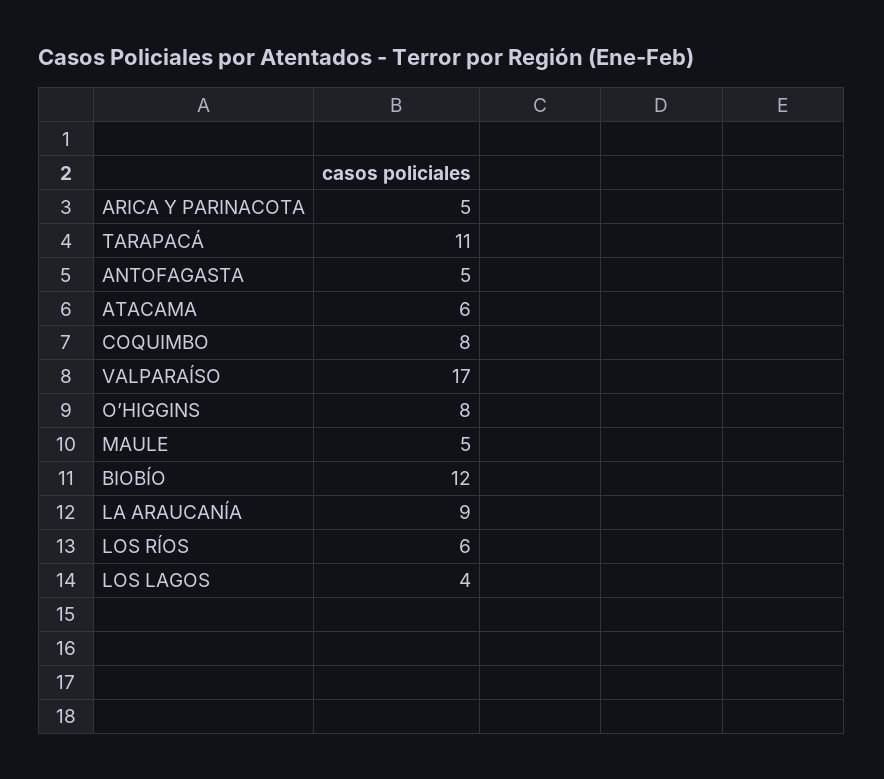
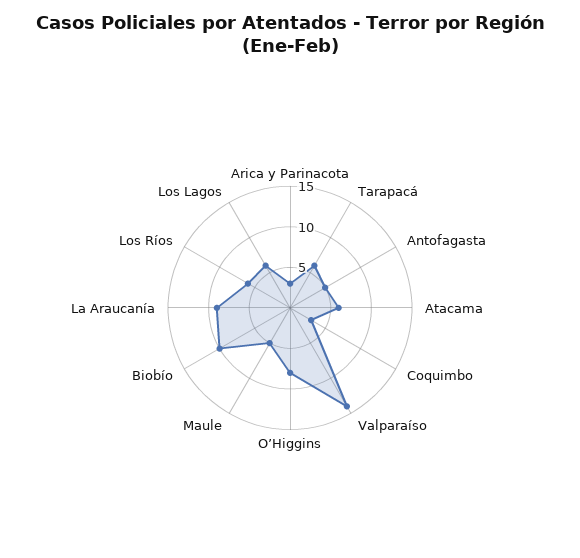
ARICA Y PARINACOTA: 5 -> 3
TARAPACÁ: 11 -> 6
COQUIMBO: 8 -> 3
VALPARAÍSO: 17 -> 14
BIOBÍO: 12 -> 10
LOS LAGOS: 4 -> 6

